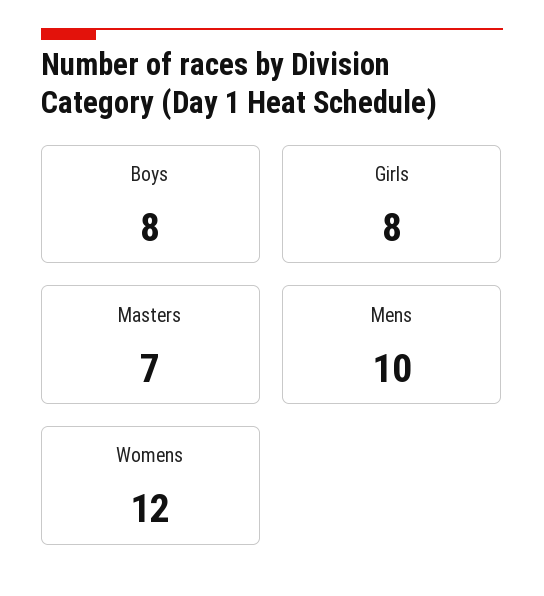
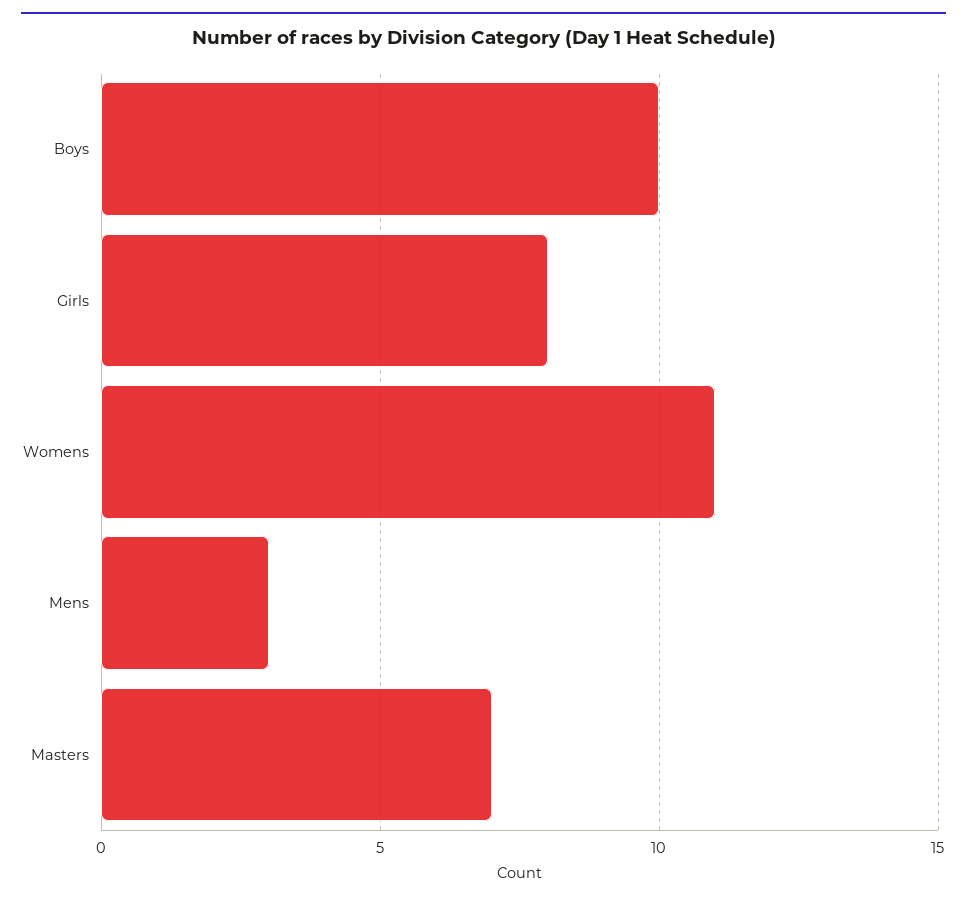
Boys: 8 -> 10
Mens: 10 -> 3
Womens: 12 -> 11

